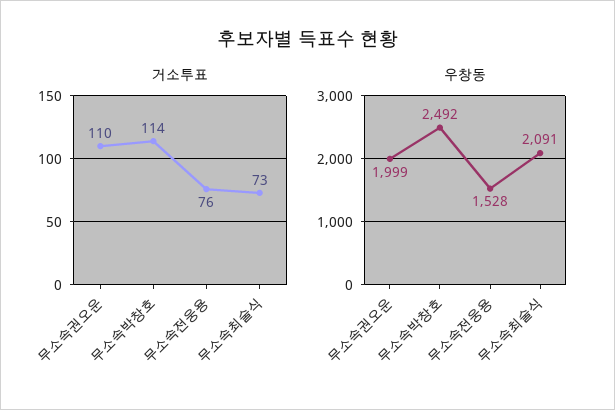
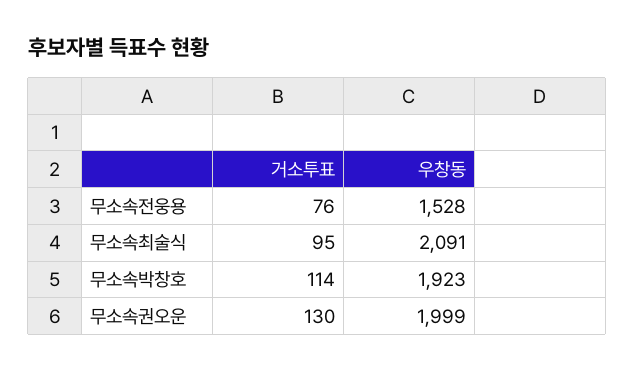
거소투표, 무소속권오운: 110 -> 130
거소투표, 무소속최술식: 73 -> 95
우창동, 무소속박창호: 2492 -> 1923

